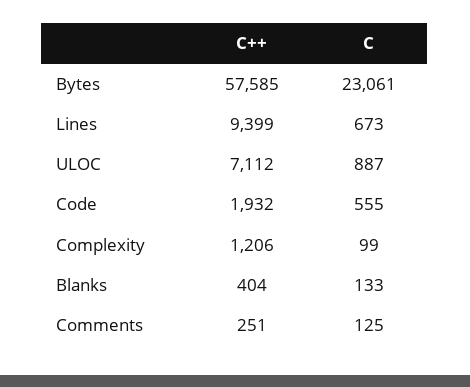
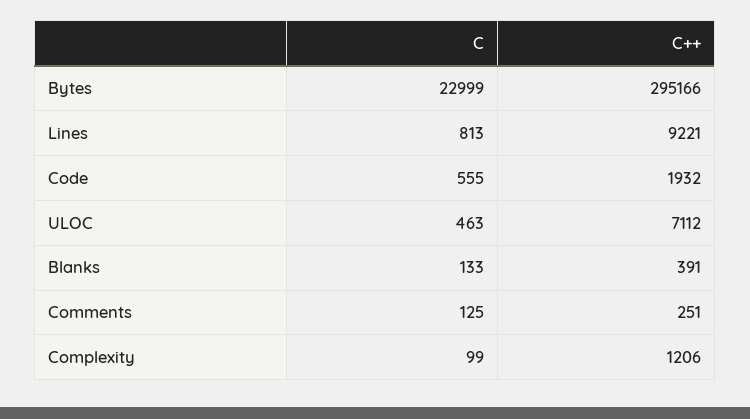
C++, Bytes: 57585 -> 295166
C, Bytes: 23061 -> 22999
C++, Lines: 9399 -> 9221
C, Lines: 673 -> 813
C, ULOC: 887 -> 463
C++, Blanks: 404 -> 391

